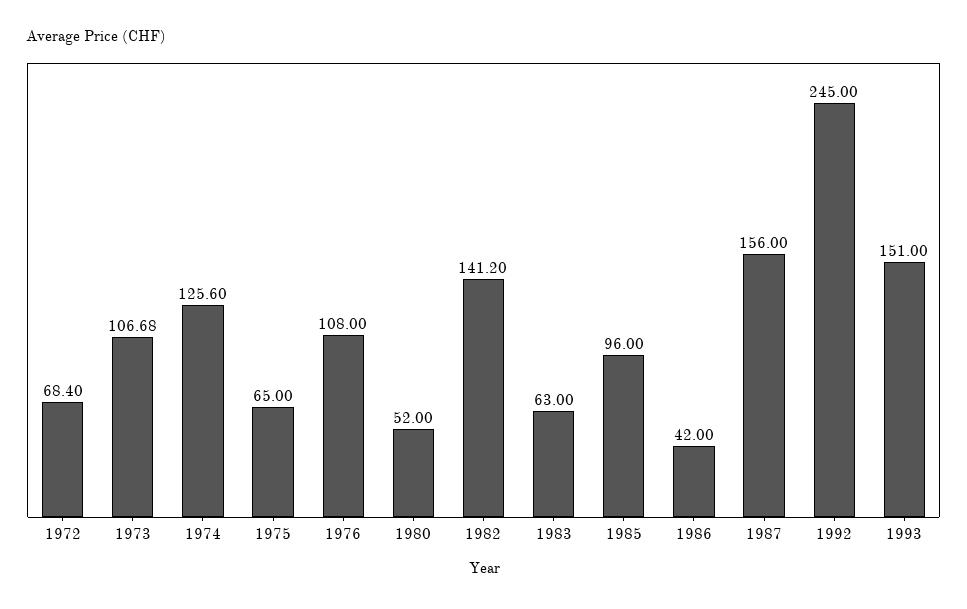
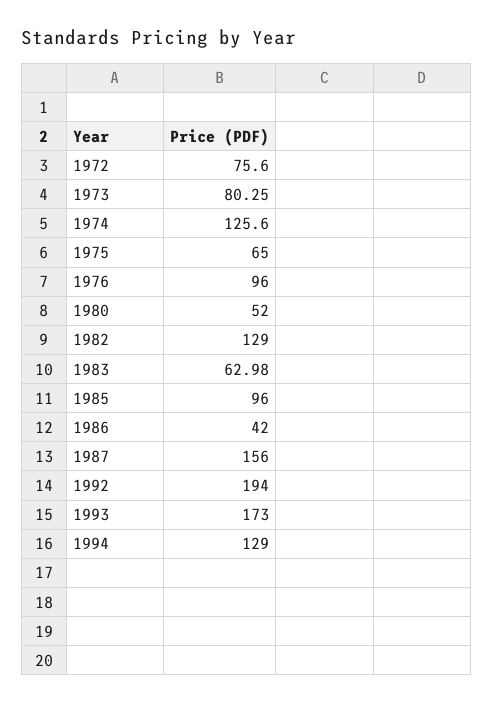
1972: 68.4 -> 75.6
1973: 106.68 -> 80.25
1976: 108 -> 96
1982: 141.2 -> 129
1983: 63 -> 62.98
1992: 245 -> 194
1993: 151 -> 173
1994: none -> 129

